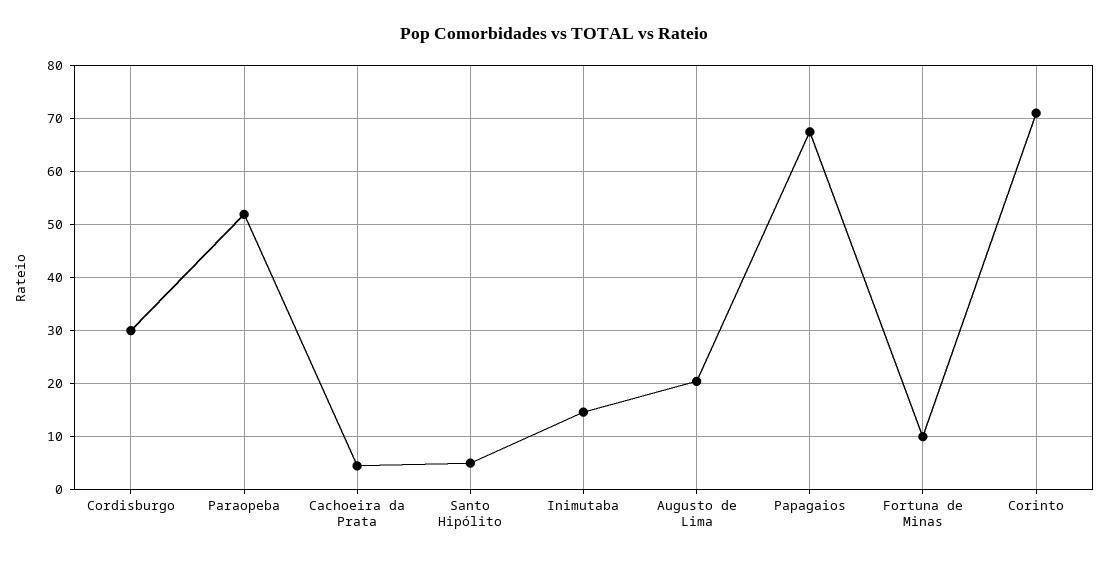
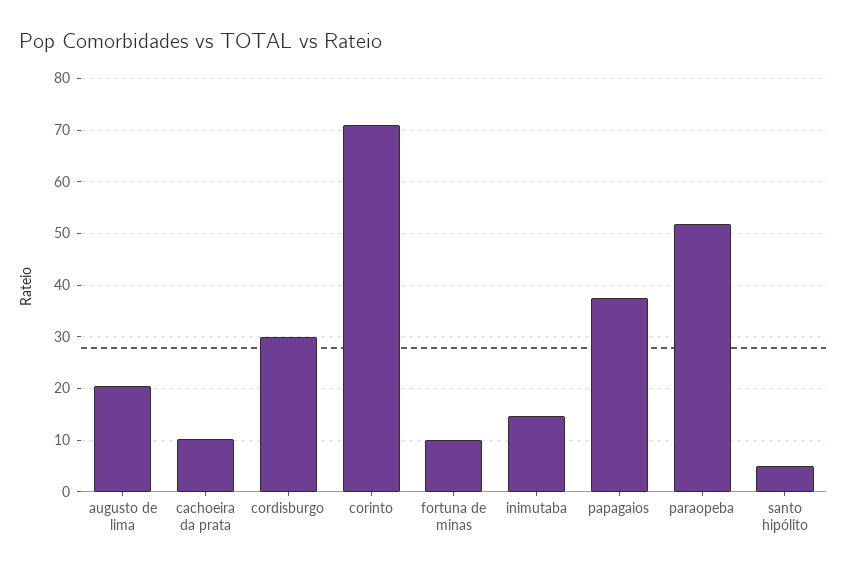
Cachoeira da Prata: 4 -> 10
Papagaios: 68 -> 38

